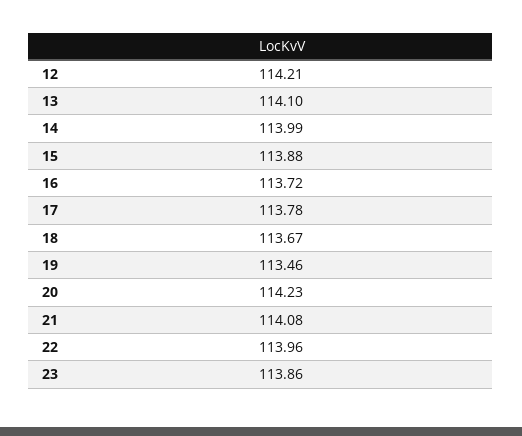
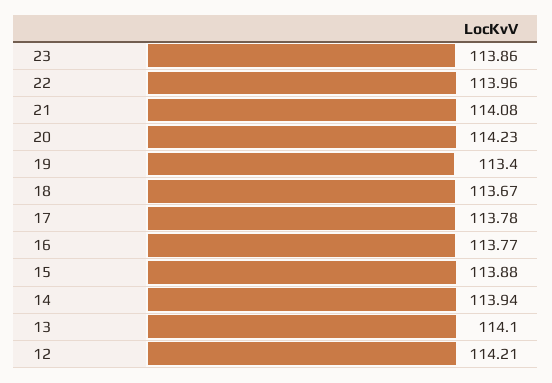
14: 113.99 -> 113.94
16: 113.72 -> 113.77
19: 113.46 -> 113.4

